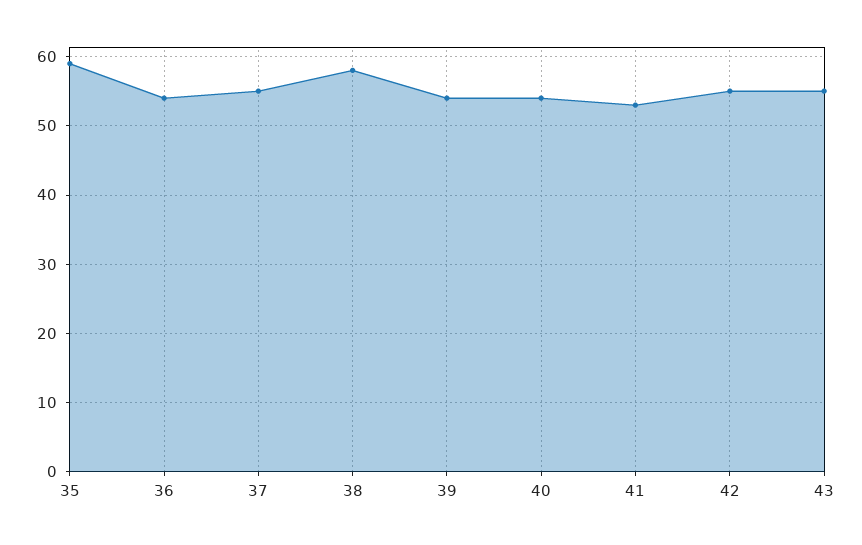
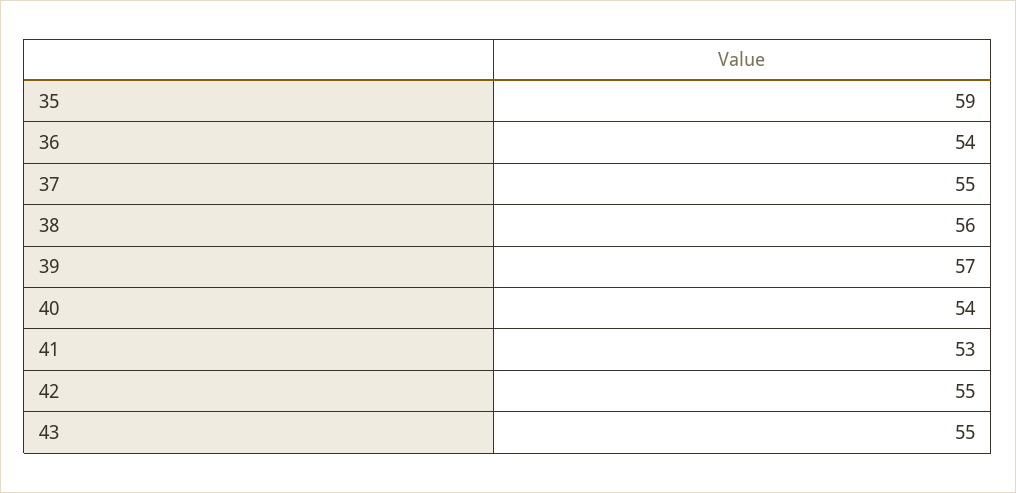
38: 58 -> 56
39: 54 -> 57

